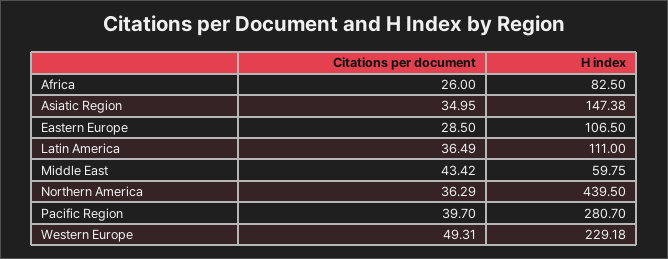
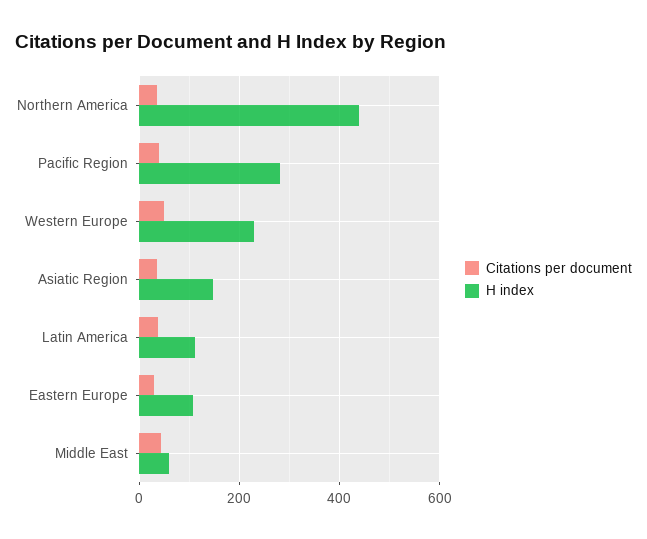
Citations per document, Africa: 26 -> none
H index, Africa: 82.5 -> none

